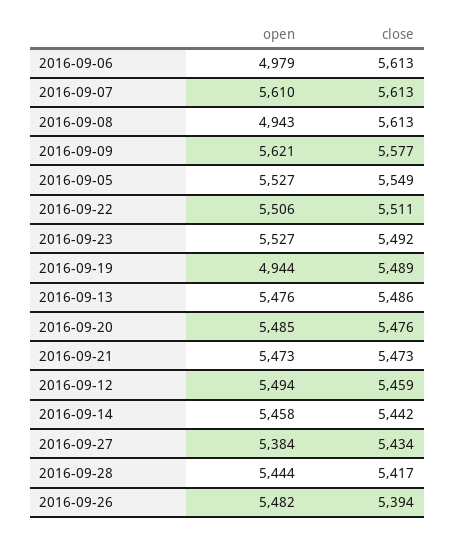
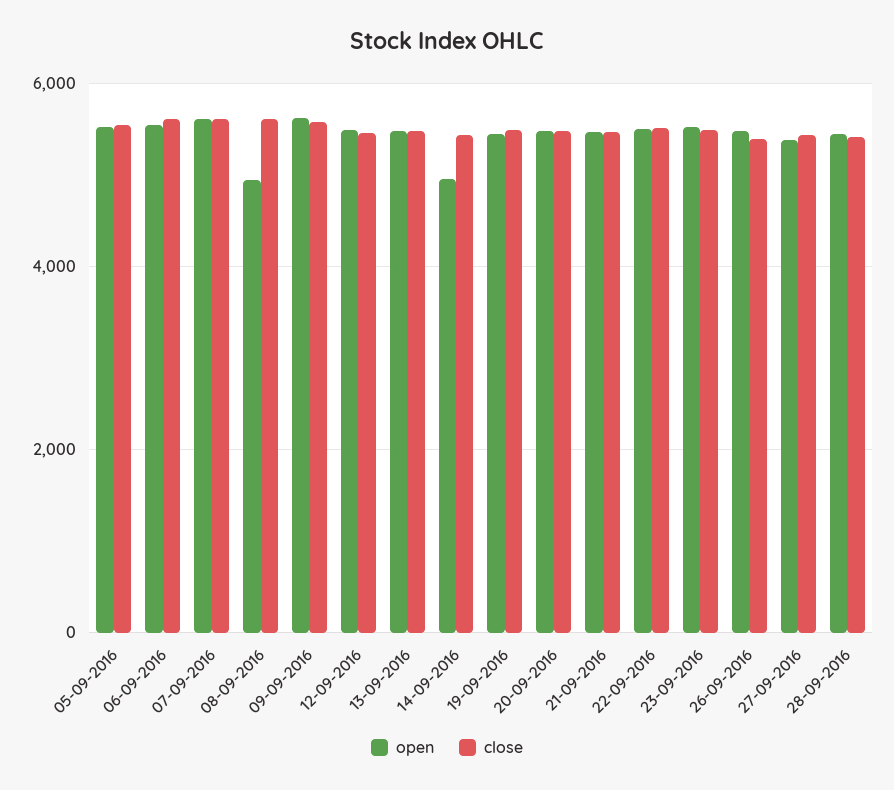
open, 2016-09-06: 4979 -> 5600
open, 2016-09-19: 4944 -> 5400
open, 2016-09-14: 5458 -> 5000

